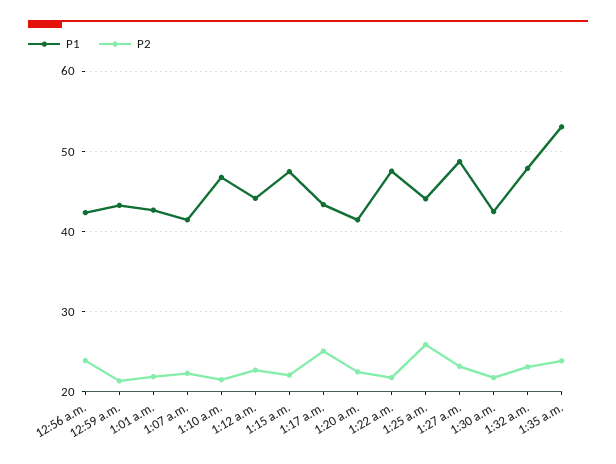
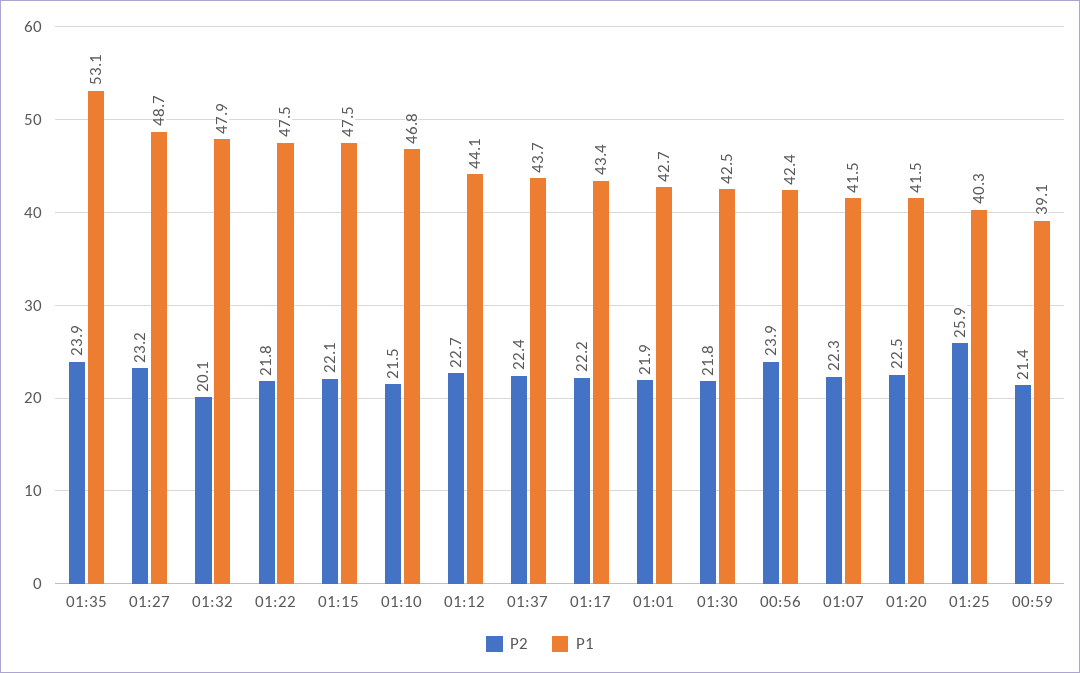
P1, 12:59 a.m.: 43 -> 39.1
P2, 1:17 a.m.: 25 -> 22.2
P1, 1:25 a.m.: 44 -> 40.3
P2, 1:32 a.m.: 23 -> 20.1
P2, 01:37: none -> 22.4
P1, 01:37: none -> 43.7

